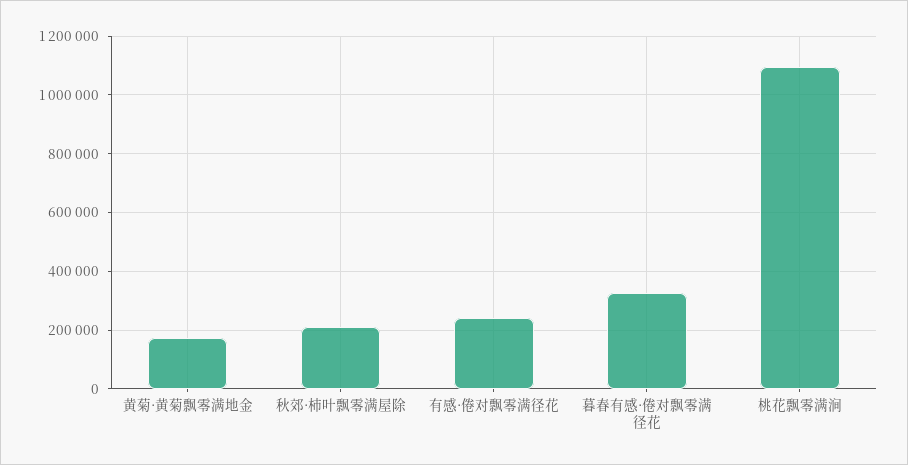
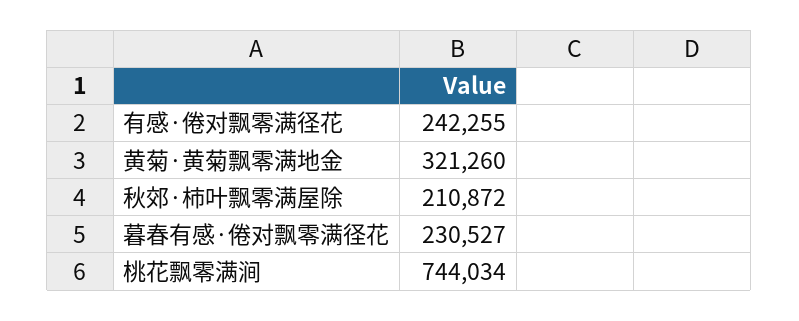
黄菊·黄菊飘零满地金: 175000 -> 321260
暮春有感·倦对飘零满径花: 325000 -> 230527
桃花飘零满涧: 1100000 -> 744034

